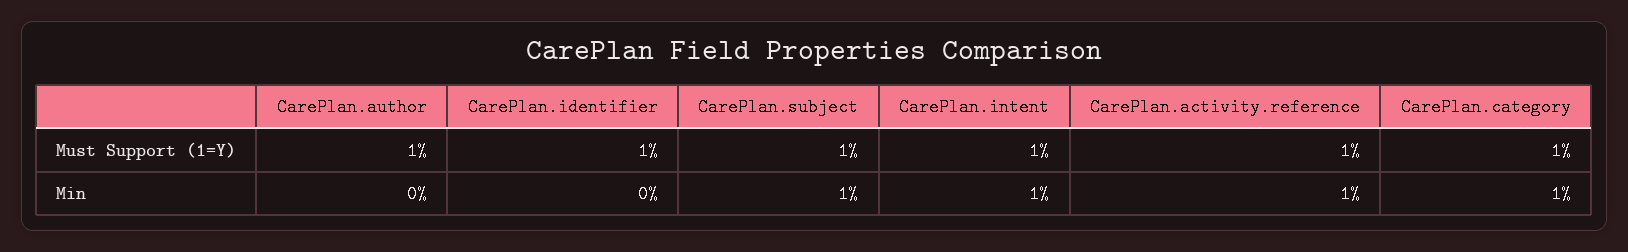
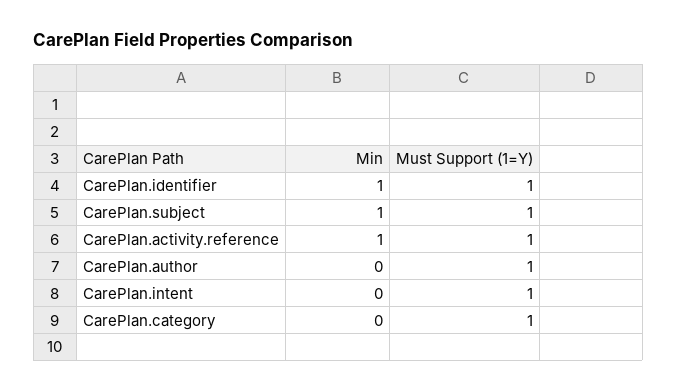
CarePlan.identifier, Min: 0 -> 1
CarePlan.intent, Min: 1 -> 0
CarePlan.category, Min: 1 -> 0

